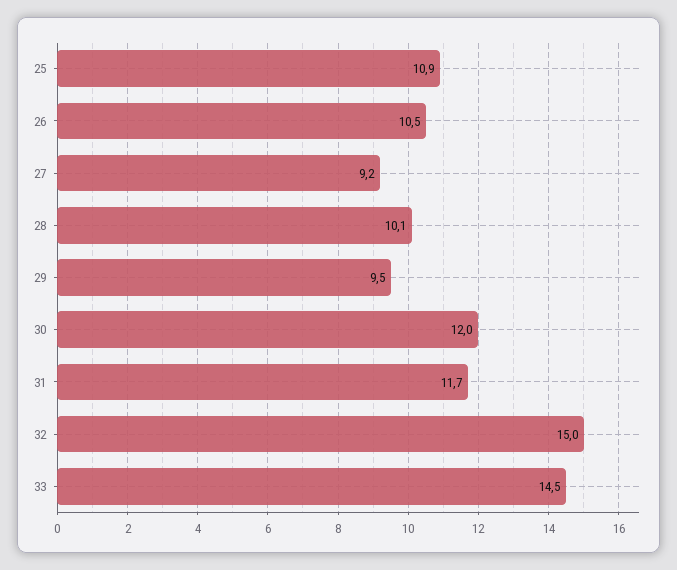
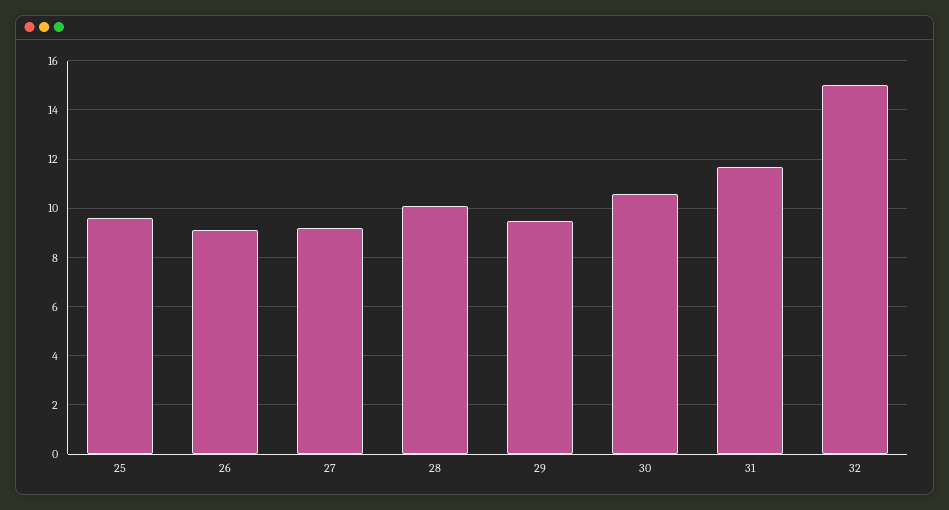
25: 10.9 -> 9.5
26: 10.5 -> 9
30: 12 -> 10.5
33: 14.5 -> none

